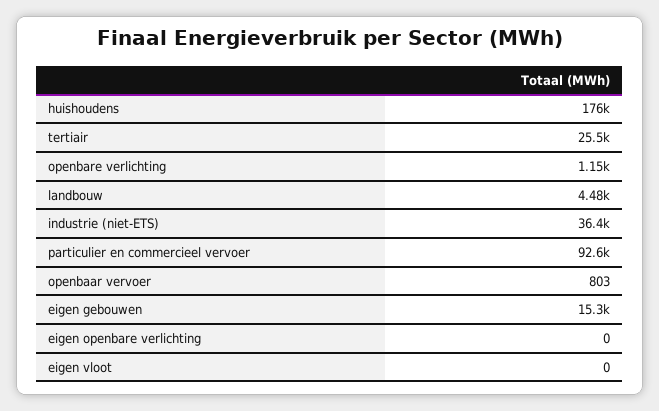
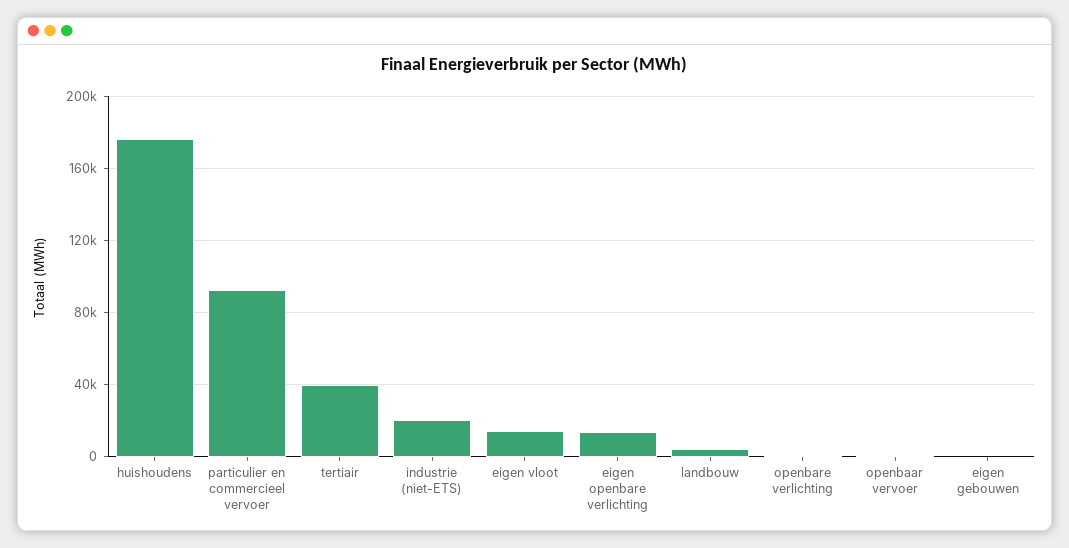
tertiair: 25500 -> 40000
industrie (niet-ETS): 36400 -> 20000
eigen gebouwen: 15300 -> 0
eigen openbare verlichting: 0 -> 15000
eigen vloot: 0 -> 15000

